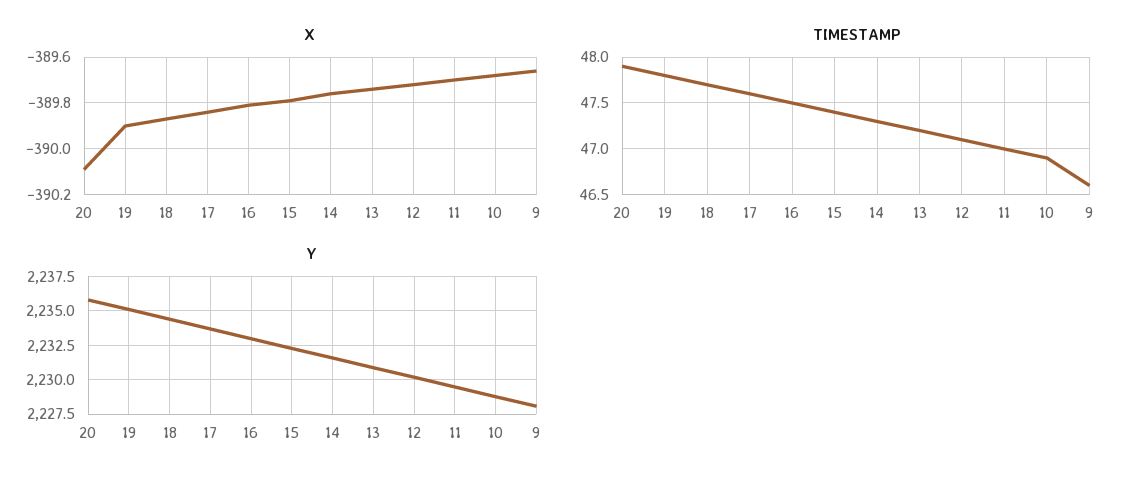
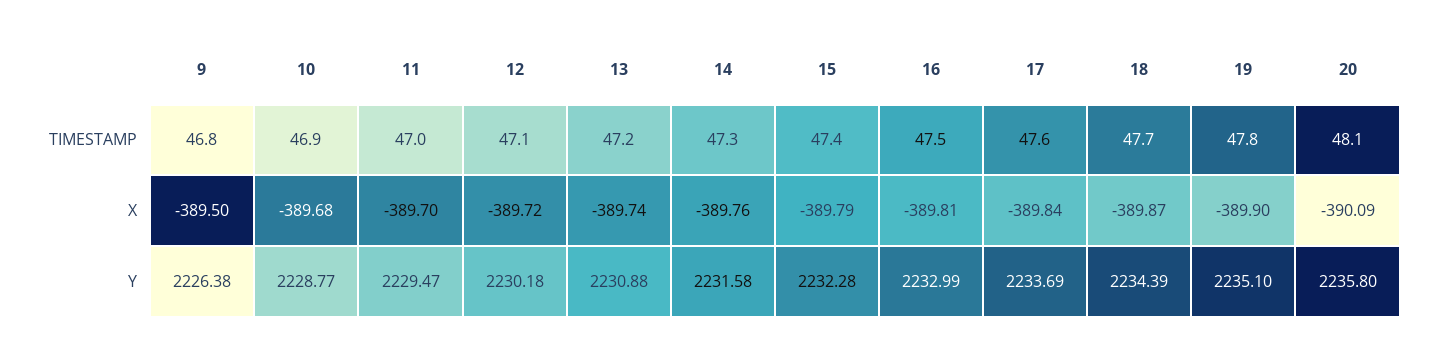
X, 9: -389.65 -> -389.5
TIMESTAMP, 20: 47.9 -> 48.1
TIMESTAMP, 9: 46.6 -> 46.8
Y, 9: 2228 -> 2226.38

